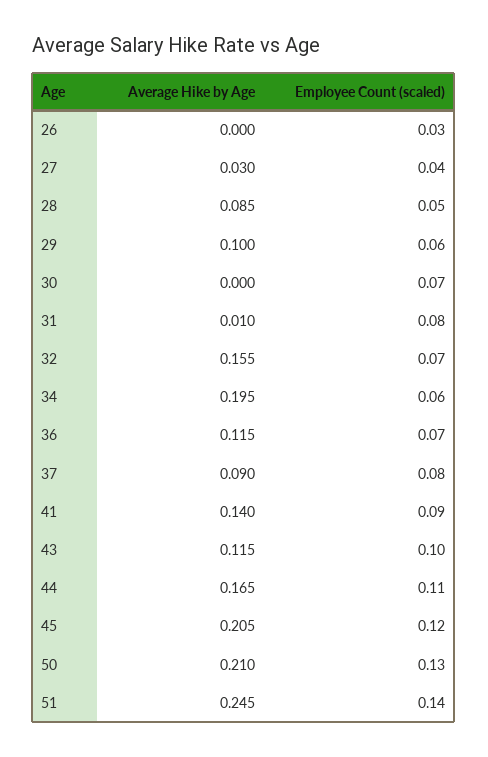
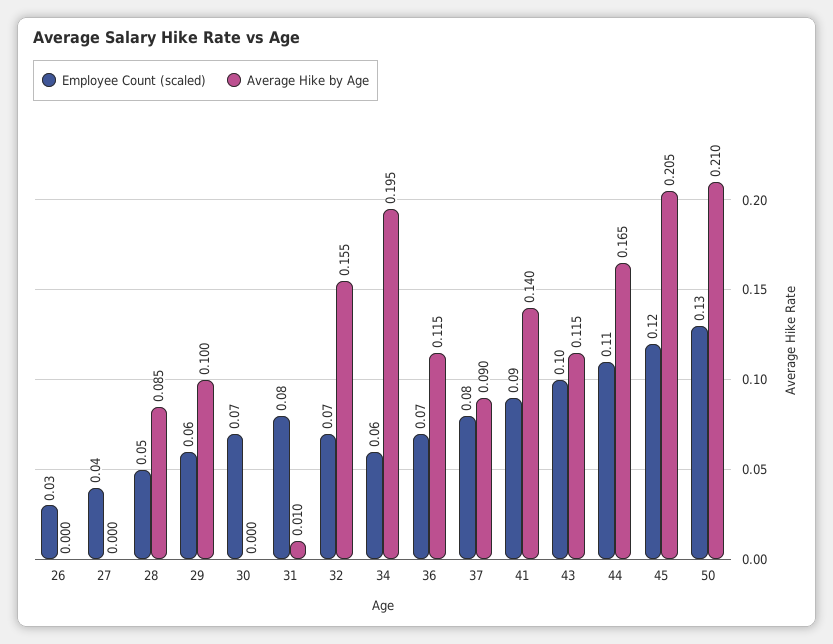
Average Hike by Age, 27: 0.03 -> 0
Average Hike by Age, 51: 0.245 -> none
Employee Count (scaled), 51: 0.14 -> none

